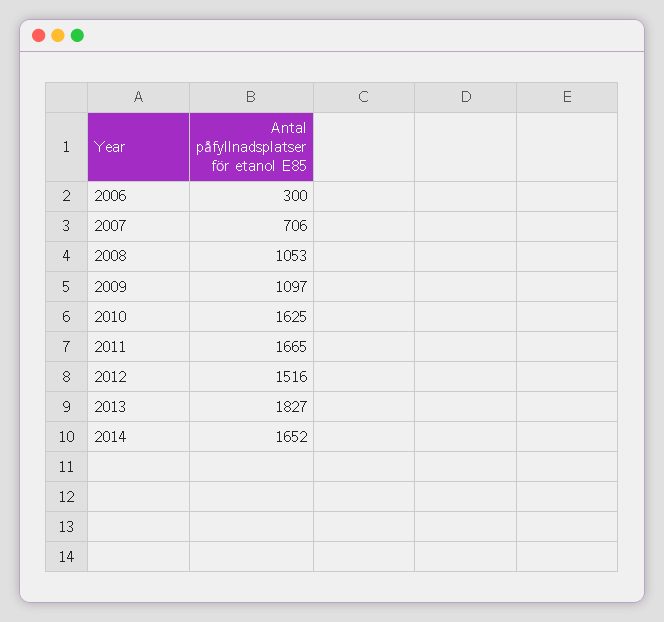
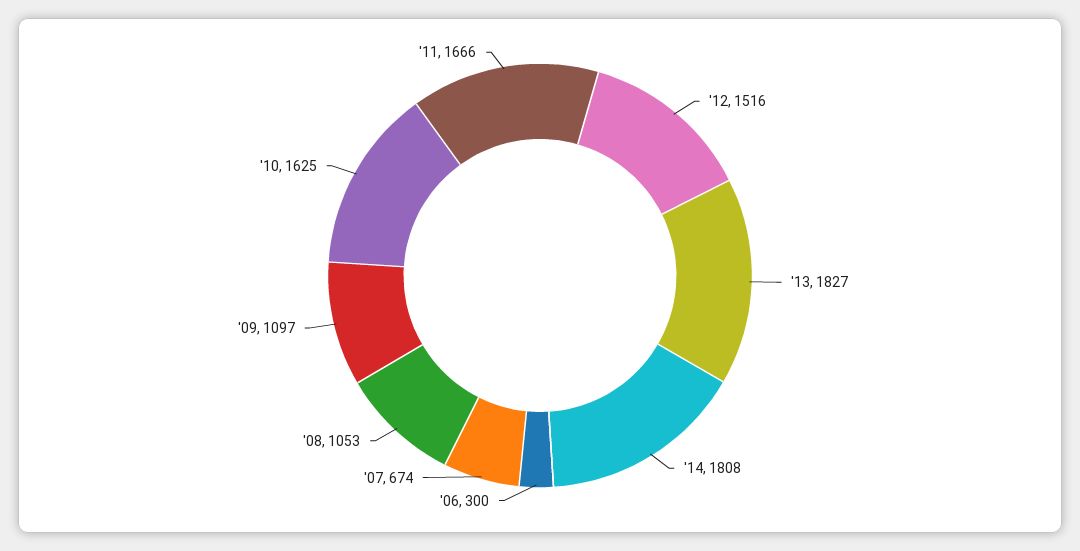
2007: 706 -> 674
2011: 1665 -> 1666
2014: 1652 -> 1808

